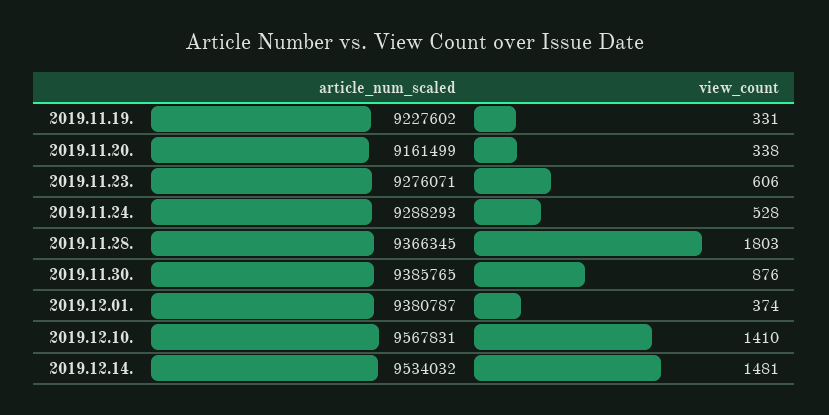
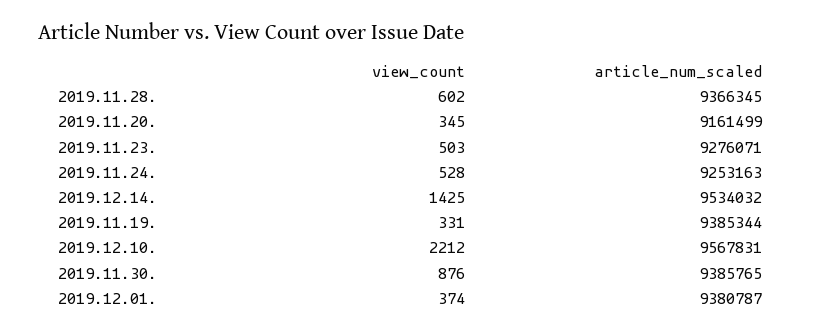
article_num_scaled, 2019.11.19.: 9227602 -> 9385344
view_count, 2019.11.20.: 338 -> 345
view_count, 2019.11.23.: 606 -> 503
article_num_scaled, 2019.11.24.: 9288293 -> 9253163
view_count, 2019.11.28.: 1803 -> 602
view_count, 2019.12.10.: 1410 -> 2212
view_count, 2019.12.14.: 1481 -> 1425

